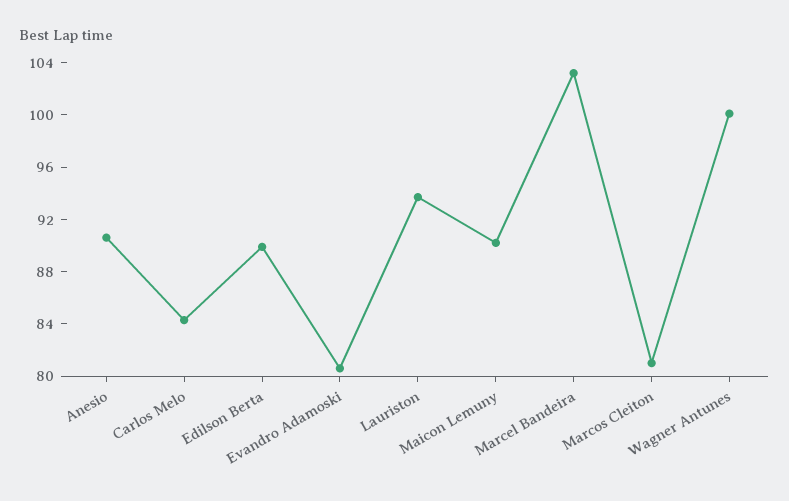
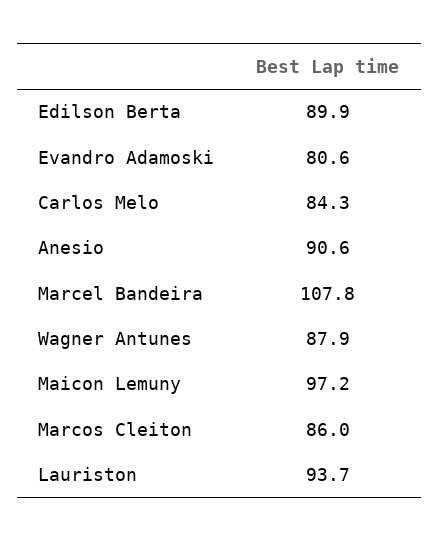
Maicon Lemuny: 90 -> 97.2
Marcel Bandeira: 103 -> 107.8
Marcos Cleiton: 81 -> 86
Wagner Antunes: 100 -> 87.9

